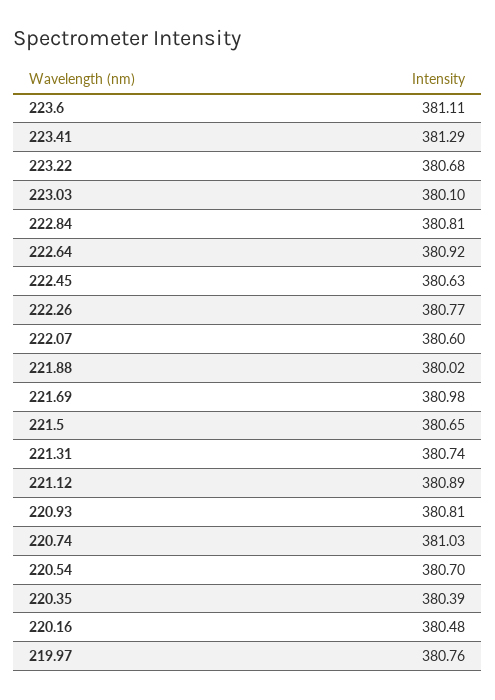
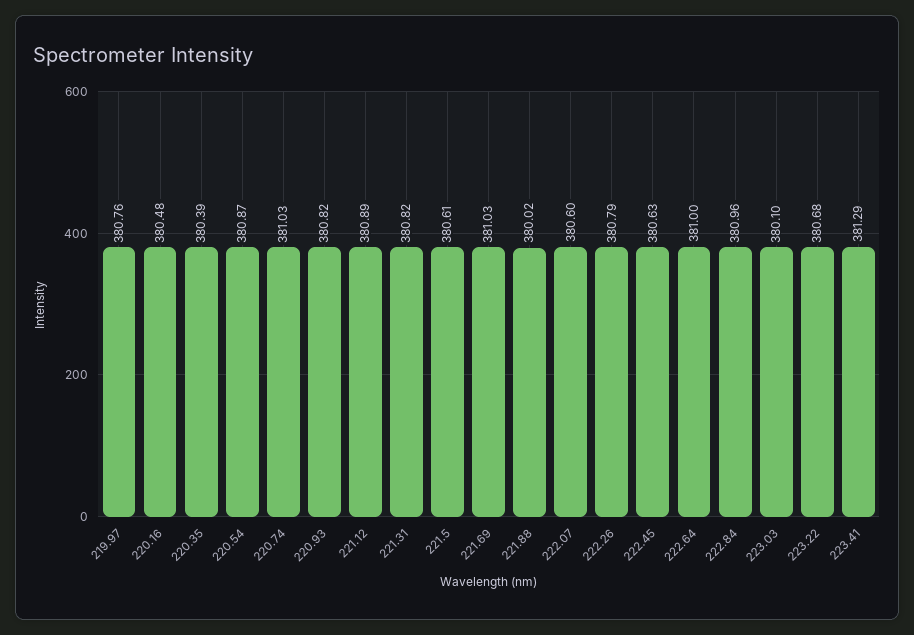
223.6: 381.11 -> none
222.84: 380.81 -> 380.96
222.64: 380.92 -> 381
222.26: 380.77 -> 380.79
221.69: 380.98 -> 381.03
221.5: 380.65 -> 380.61
221.31: 380.74 -> 380.82
220.93: 380.81 -> 380.82
220.54: 380.7 -> 380.87

